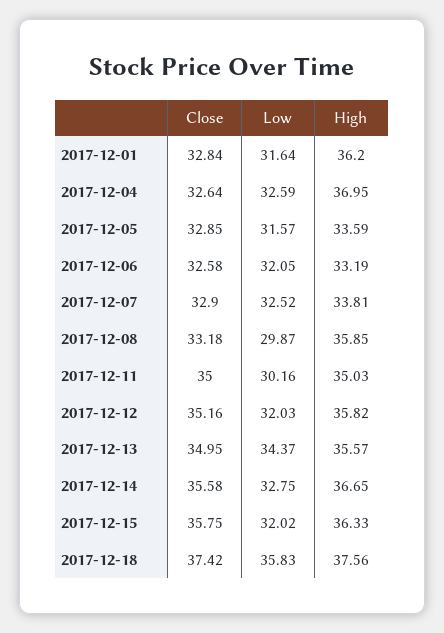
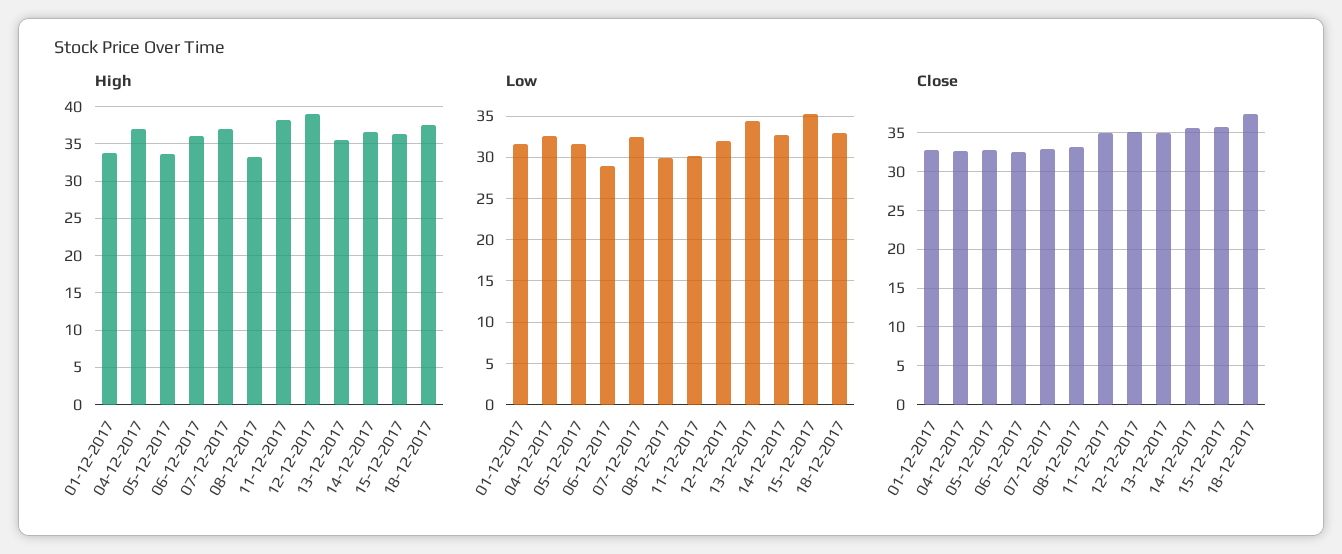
High, 2017-12-01: 36.2 -> 34
Low, 2017-12-06: 32.05 -> 29
High, 2017-12-06: 33.19 -> 36
High, 2017-12-07: 33.81 -> 37
High, 2017-12-08: 35.85 -> 33
High, 2017-12-11: 35.03 -> 38
High, 2017-12-12: 35.82 -> 39
Low, 2017-12-15: 32.02 -> 35
Low, 2017-12-18: 35.83 -> 33

